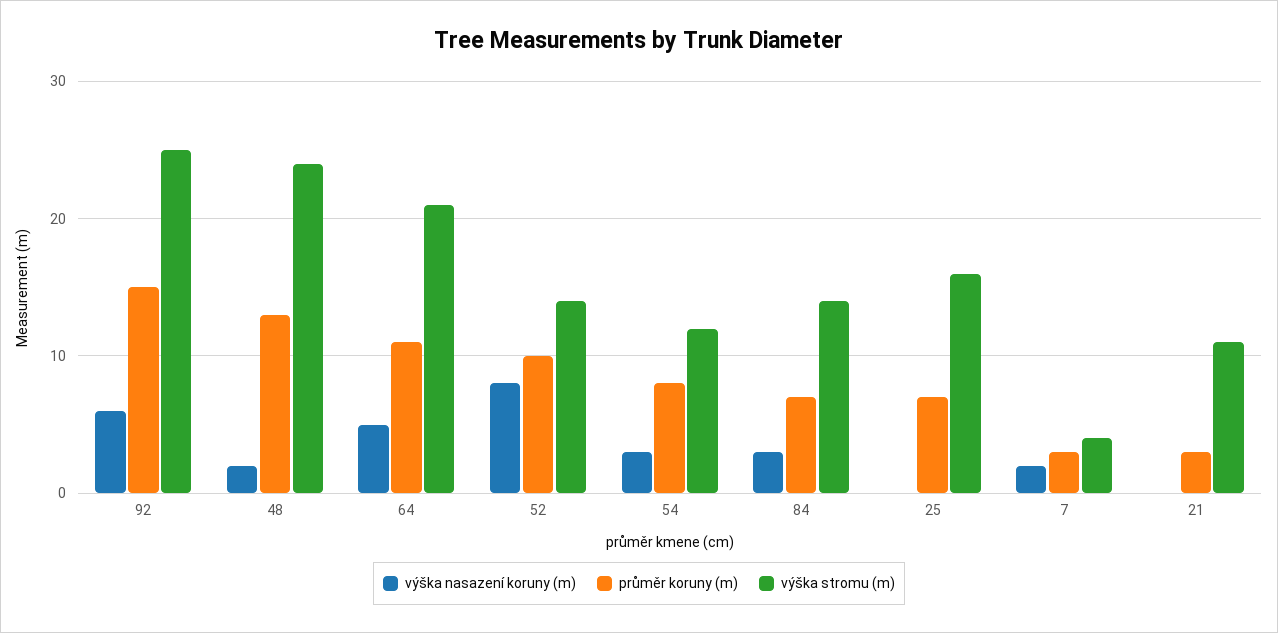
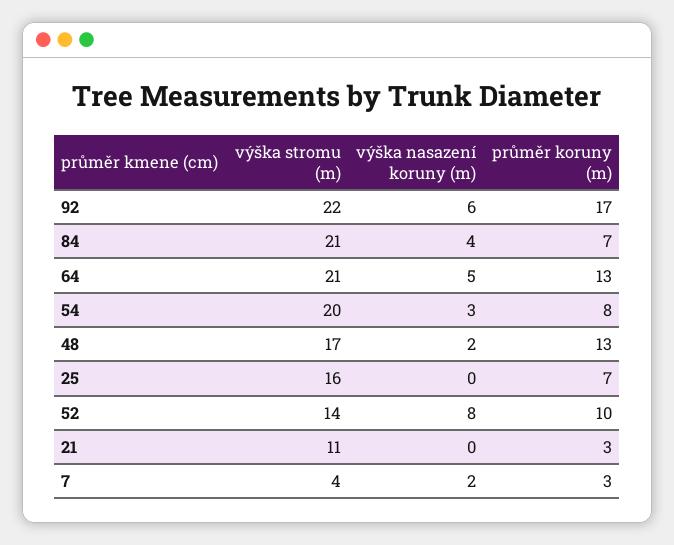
průměr koruny (m), 92: 15 -> 17
výška stromu (m), 92: 25 -> 22
výška stromu (m), 48: 24 -> 17
průměr koruny (m), 64: 11 -> 13
výška stromu (m), 54: 12 -> 20
výška nasazení koruny (m), 84: 3 -> 4
výška stromu (m), 84: 14 -> 21

